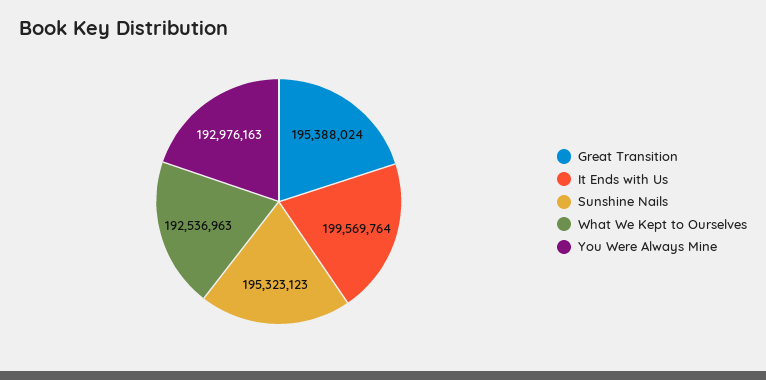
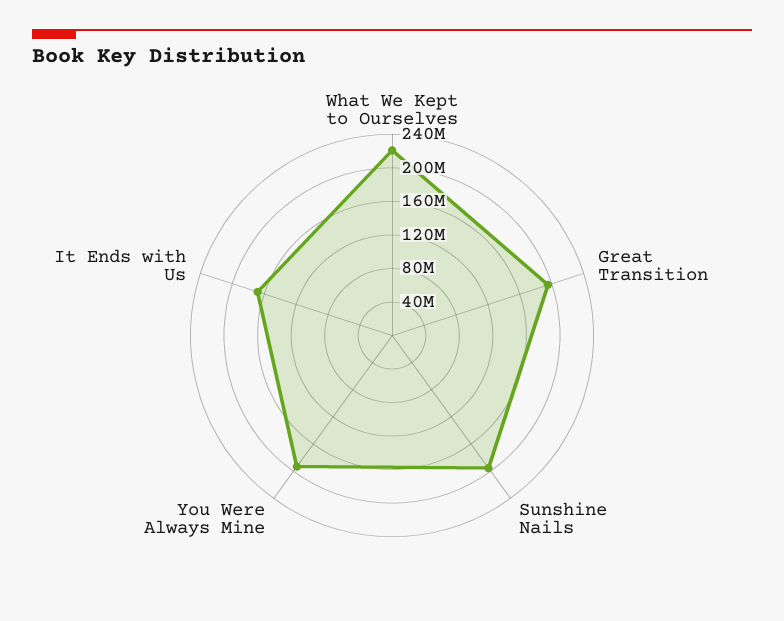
It Ends with Us: 199569764 -> 170000000
What We Kept to Ourselves: 192536963 -> 220000000

